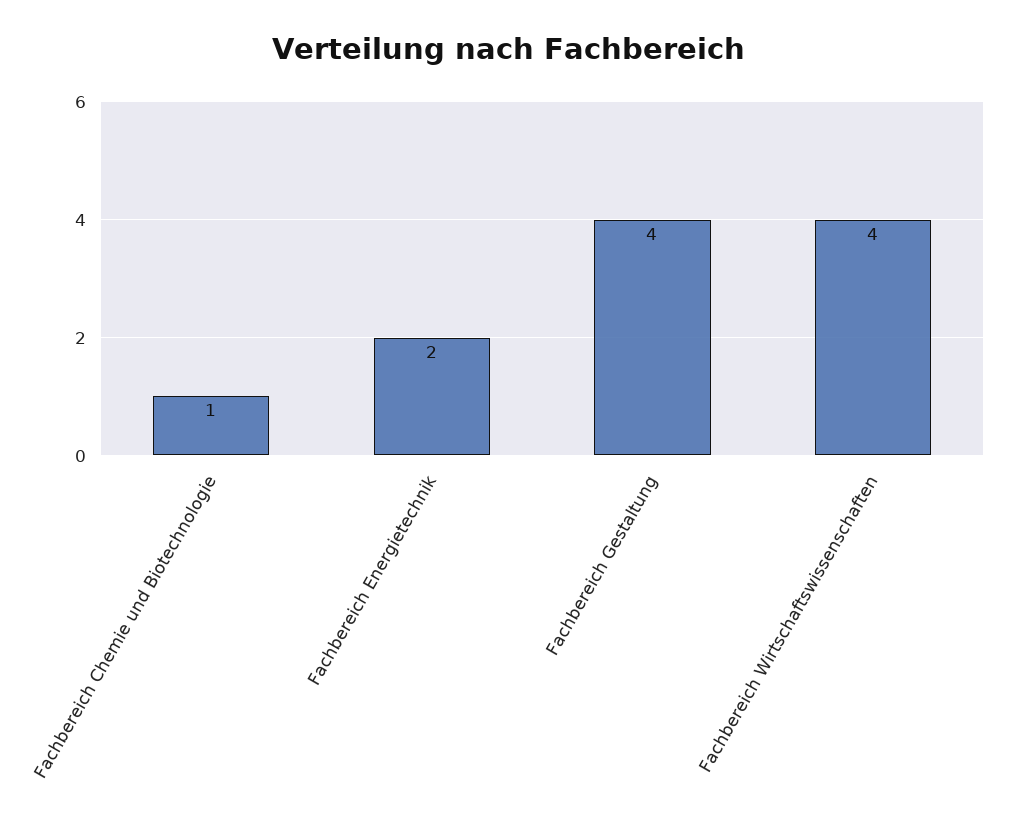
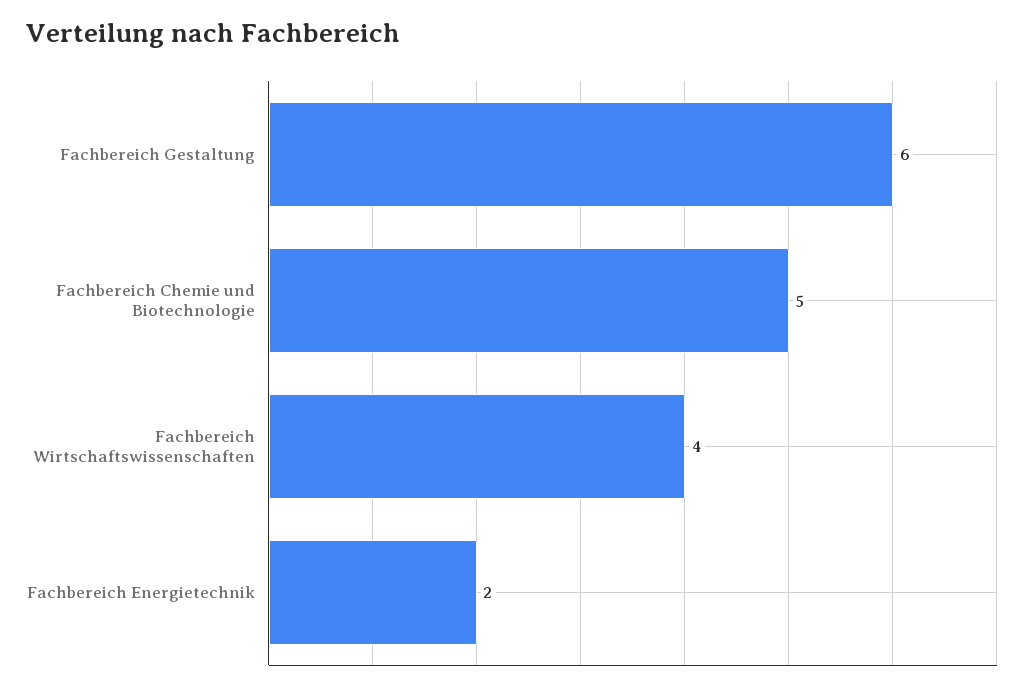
Fachbereich Chemie und Biotechnologie: 1 -> 5
Fachbereich Gestaltung: 4 -> 6

